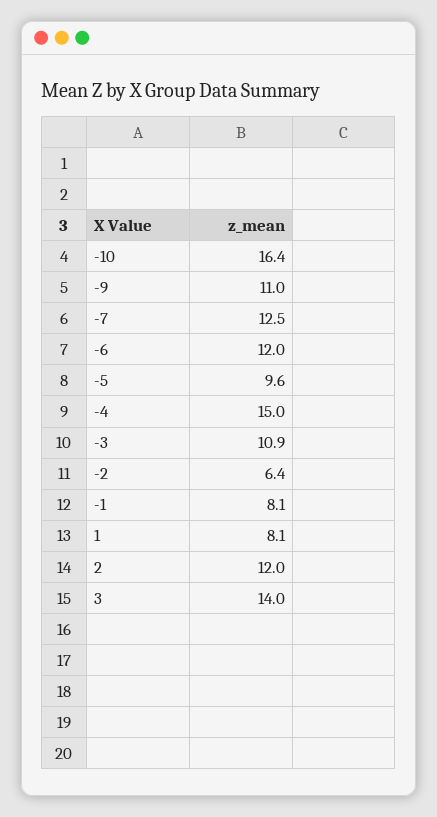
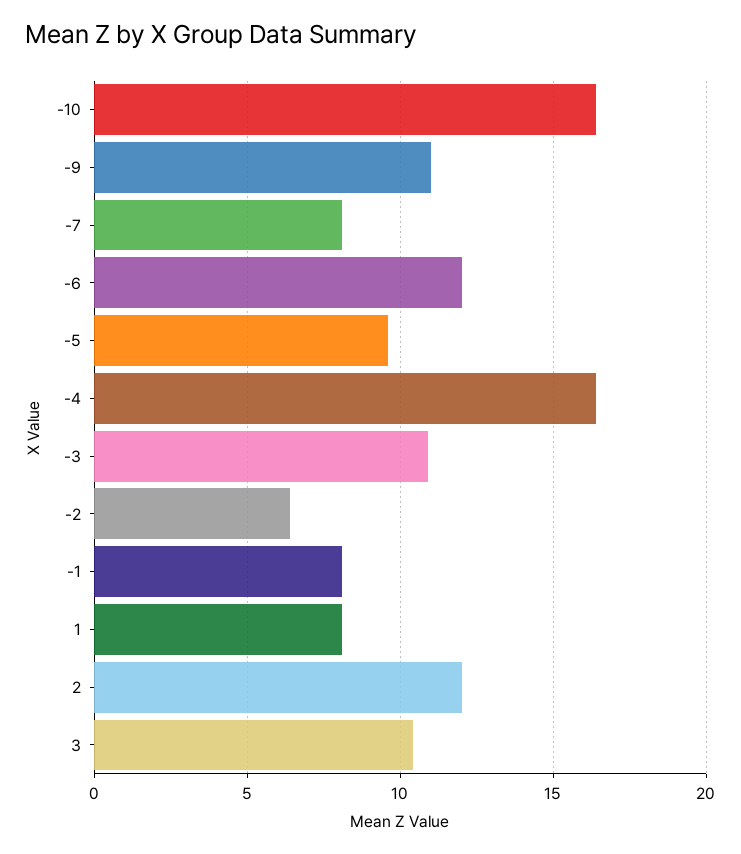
-7: 12.5 -> 8
-4: 15 -> 16.5
3: 14 -> 10.5

